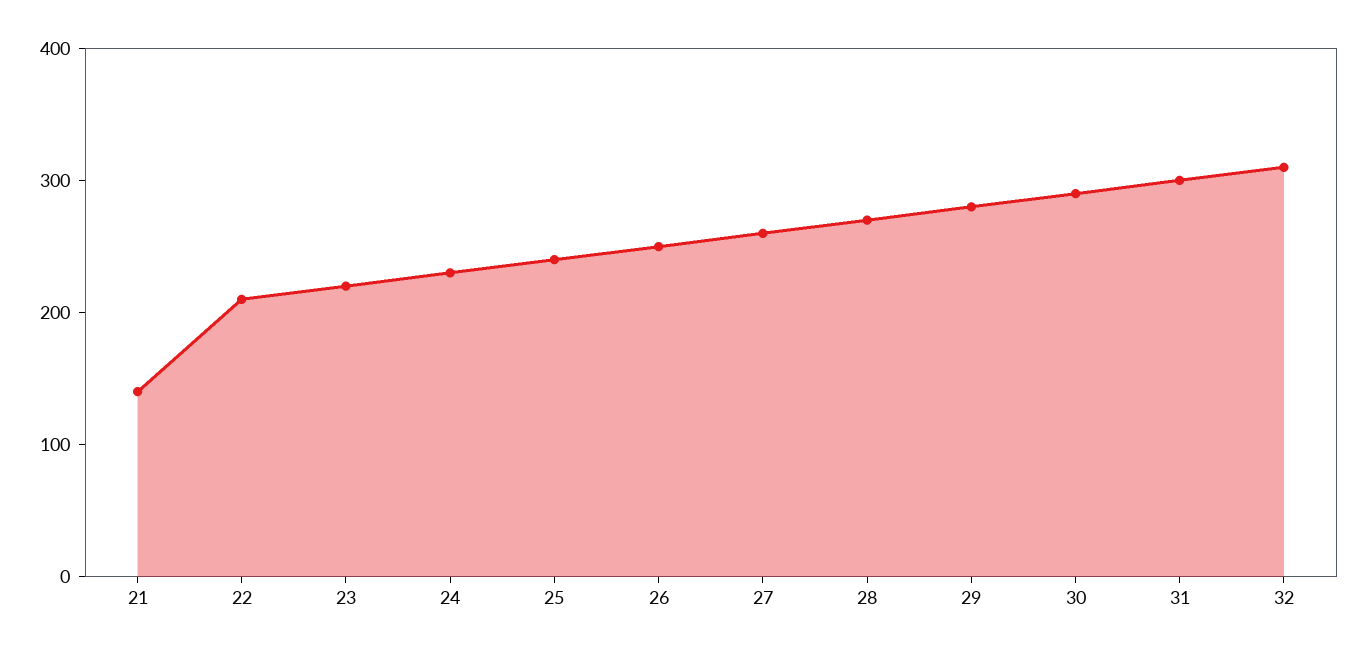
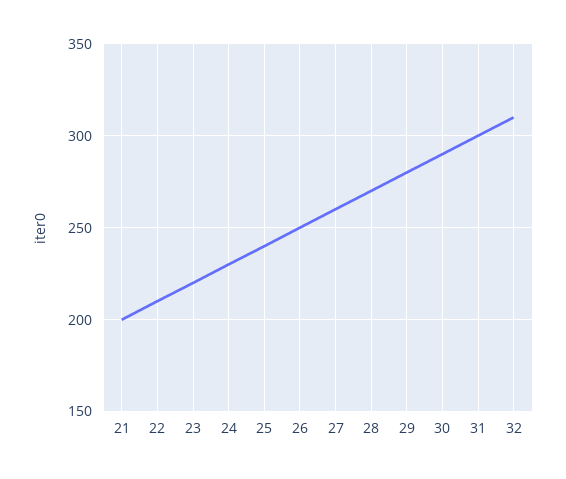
21: 140 -> 200

